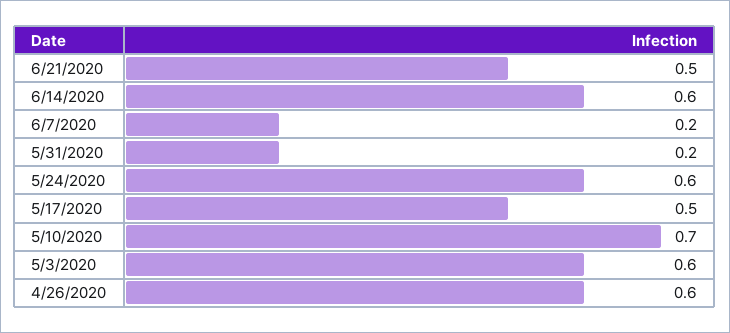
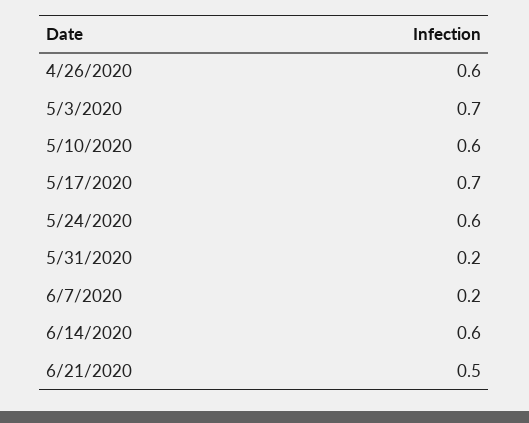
5/17/2020: 0.5 -> 0.7
5/10/2020: 0.7 -> 0.6
5/3/2020: 0.6 -> 0.7

